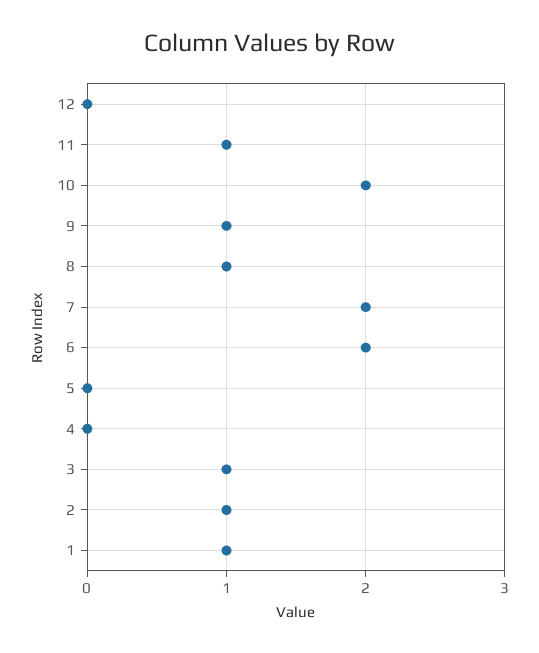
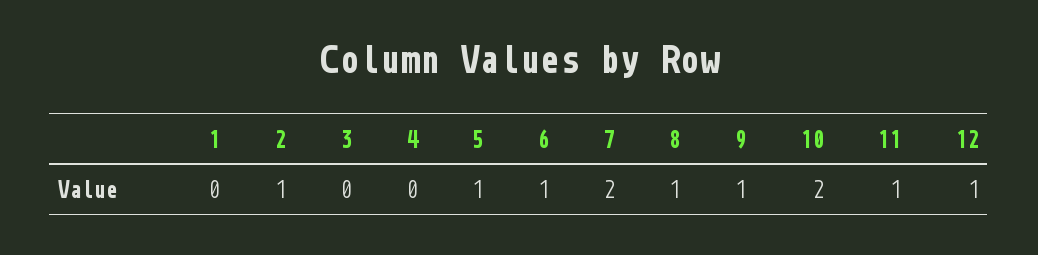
12: 0 -> 1
6: 2 -> 1
5: 0 -> 1
3: 1 -> 0
1: 1 -> 0

